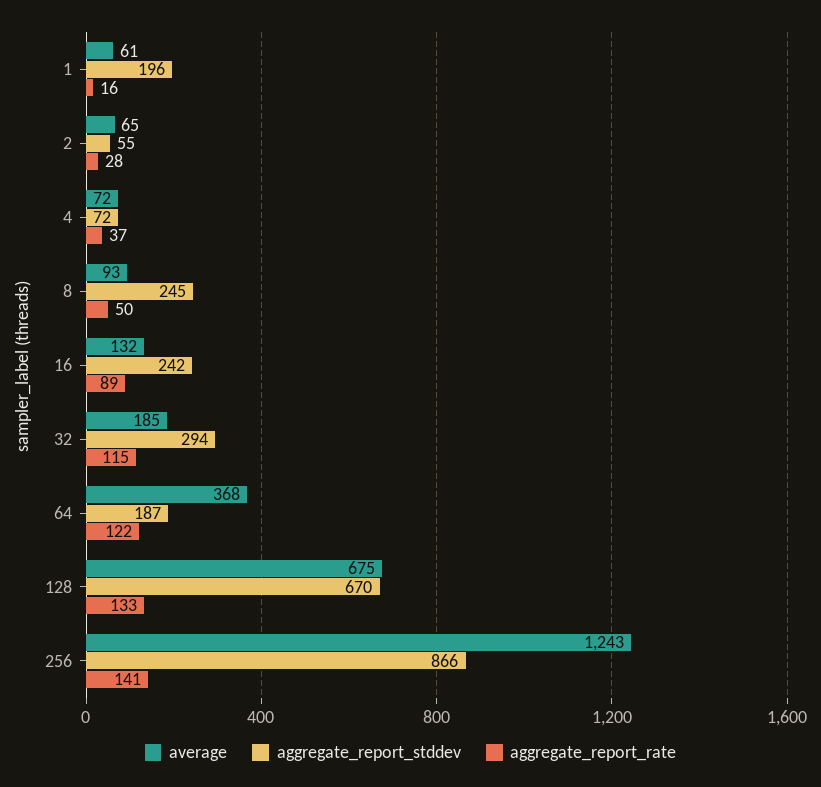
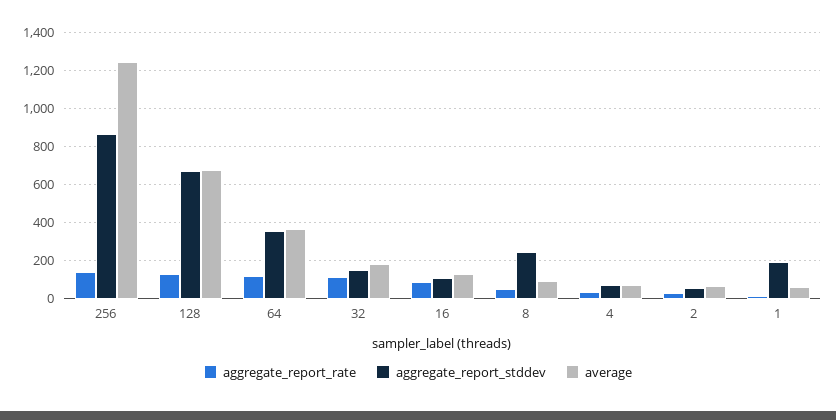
aggregate_report_stddev, 16: 242 -> 100
aggregate_report_stddev, 32: 294 -> 150
aggregate_report_stddev, 64: 187 -> 350

